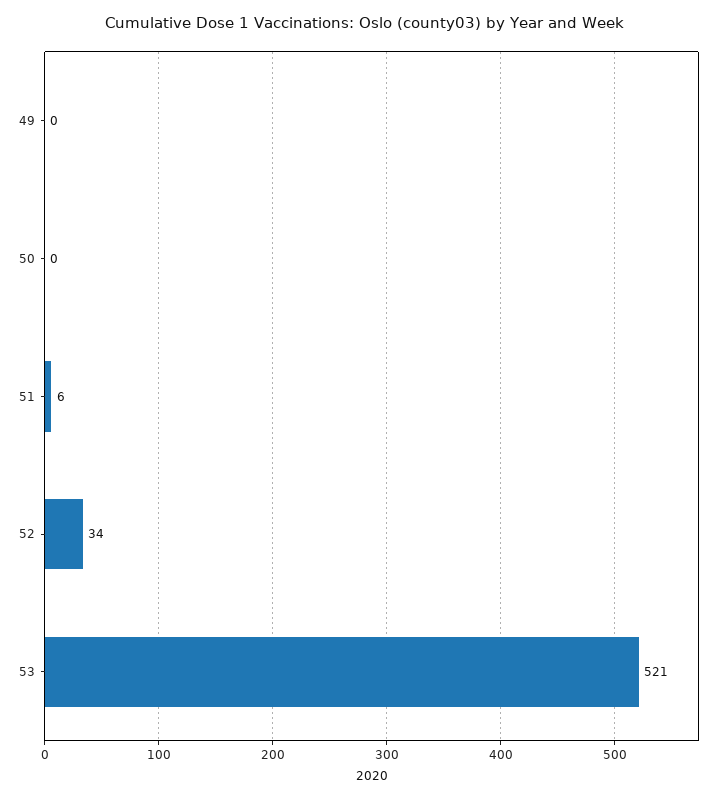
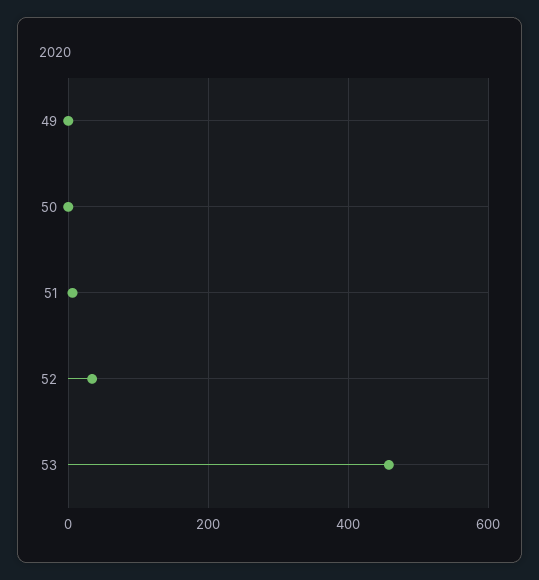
53: 521 -> 460

